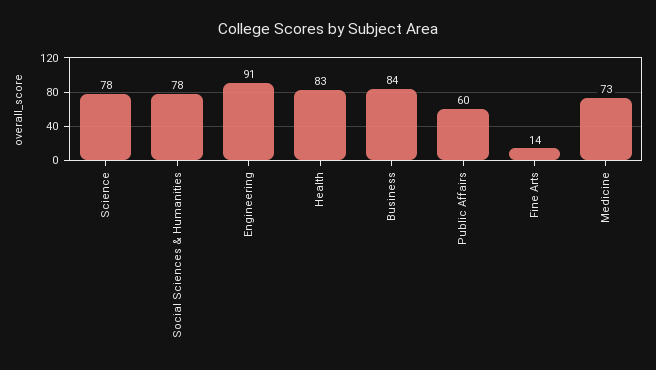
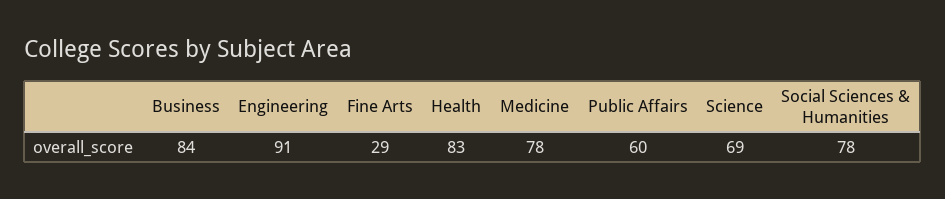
Science: 78 -> 69
Fine Arts: 14 -> 29
Medicine: 73 -> 78

